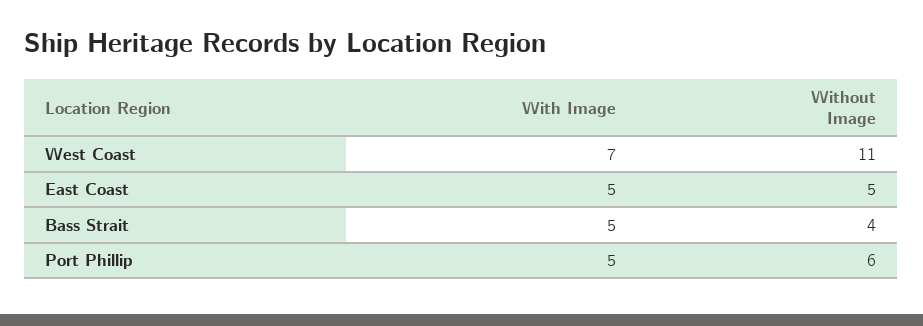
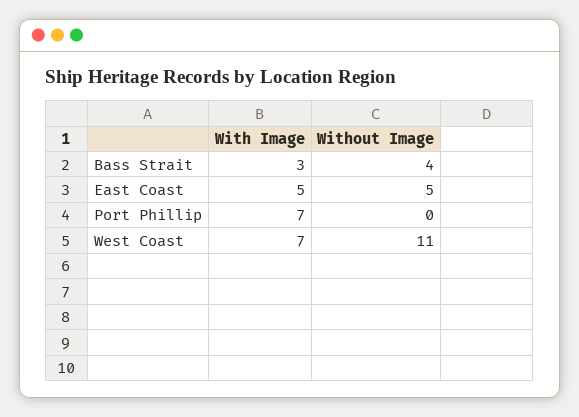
With Image, Bass Strait: 5 -> 3
With Image, Port Phillip: 5 -> 7
Without Image, Port Phillip: 6 -> 0

